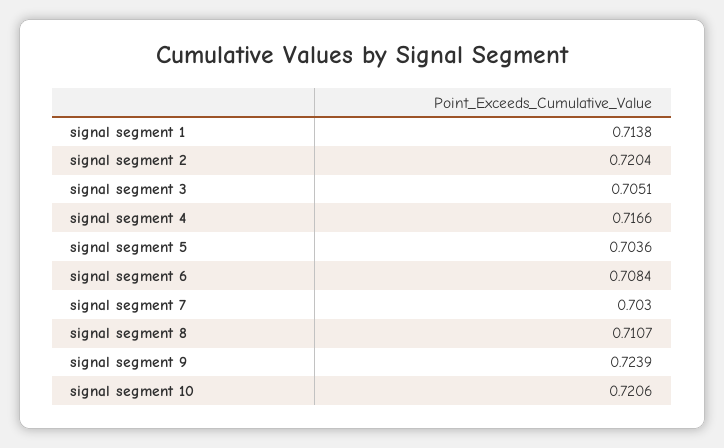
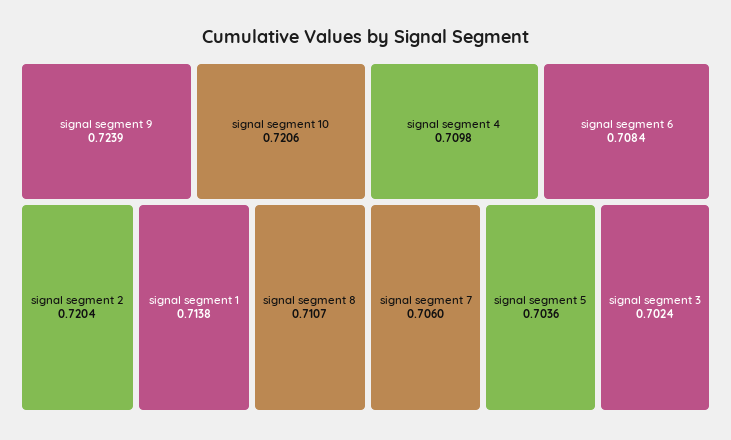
signal segment 3: 0.7051 -> 0.7024
signal segment 4: 0.7166 -> 0.7098
signal segment 7: 0.703 -> 0.706

